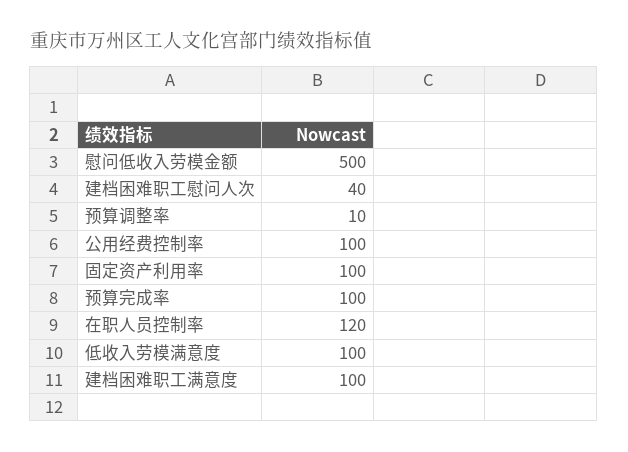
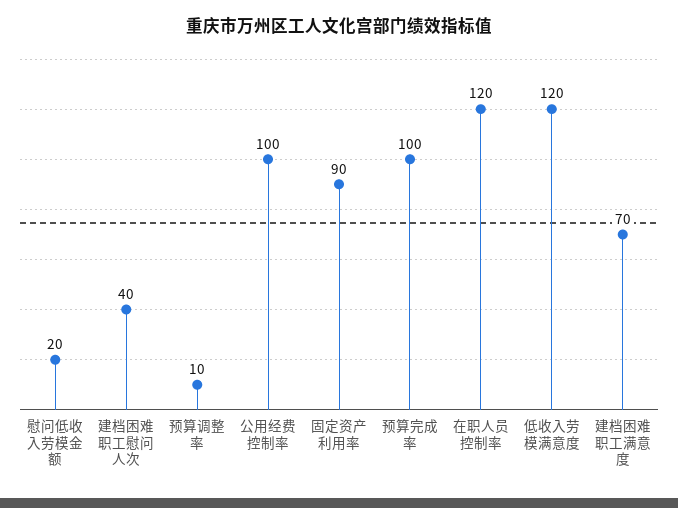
慰问低收入劳模金额: 500 -> 20
固定资产利用率: 100 -> 90
低收入劳模满意度: 100 -> 120
建档困难职工满意度: 100 -> 70

